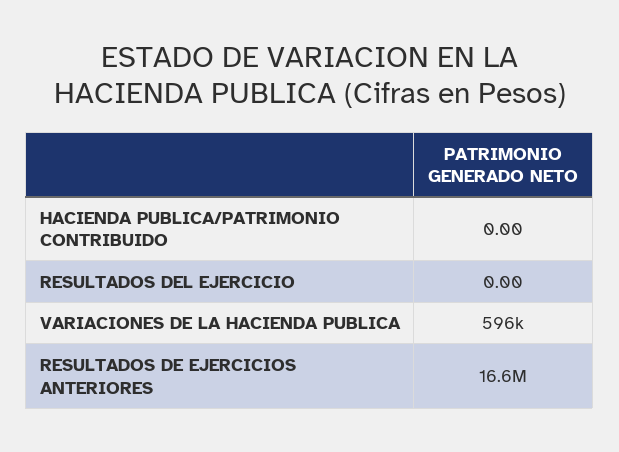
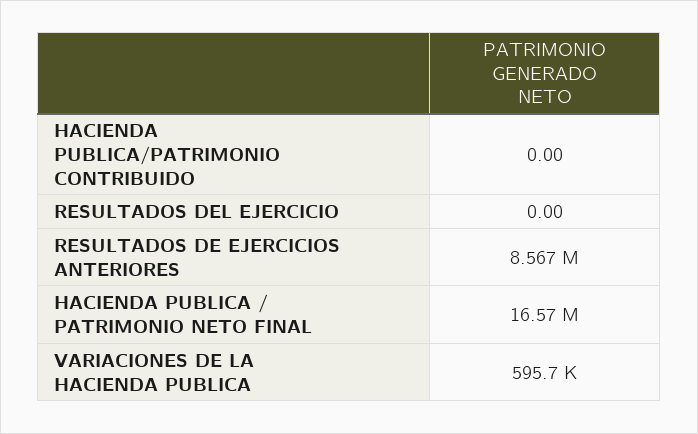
RESULTADOS DE EJERCICIOS ANTERIORES: 16600000 -> 8567000
HACIENDA PUBLICA / PATRIMONIO NETO FINAL: none -> 16570000

